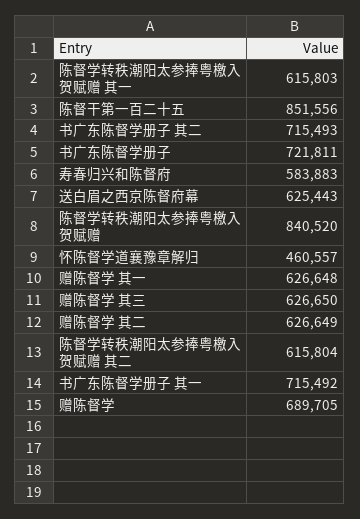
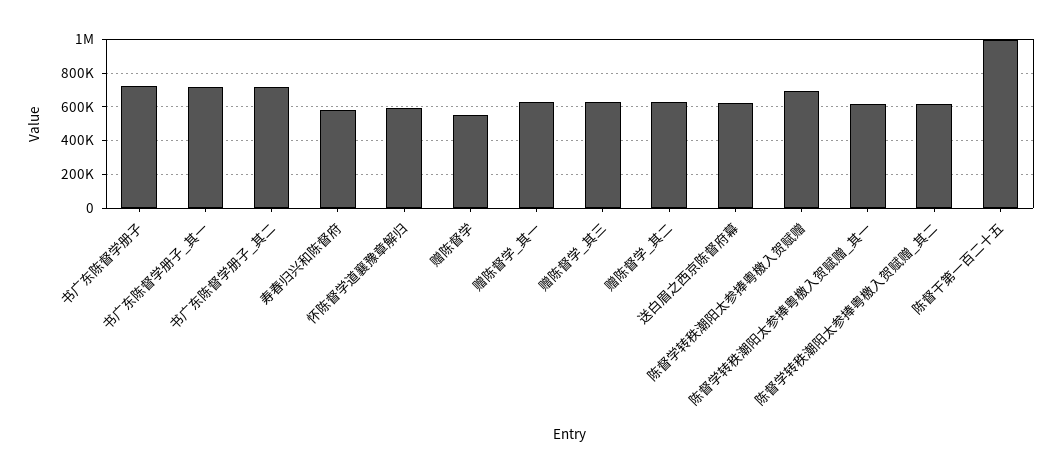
陈督干第一百二十五: 851556 -> 1000000
陈督学转秩潮阳太参捧粤檄入贺赋赠: 840520 -> 700000
怀陈督学道襄豫章解归: 460557 -> 600000
赠陈督学: 689705 -> 550000

